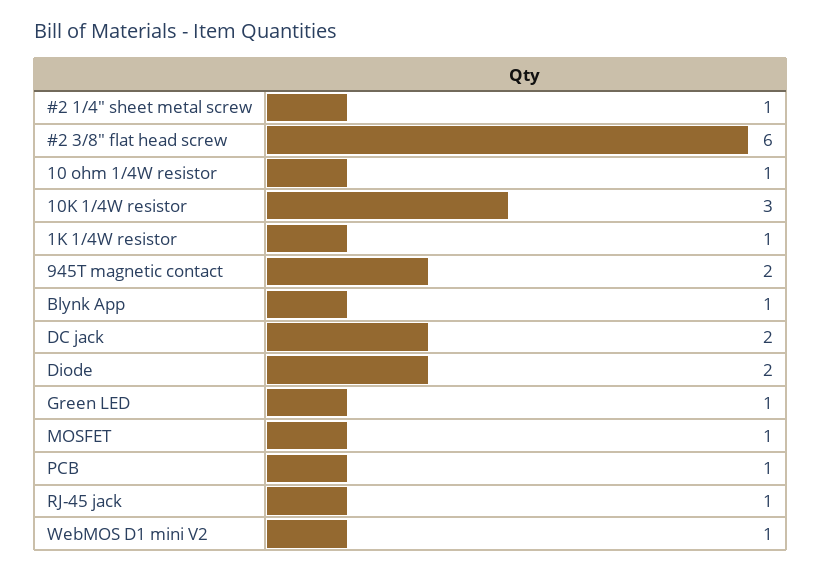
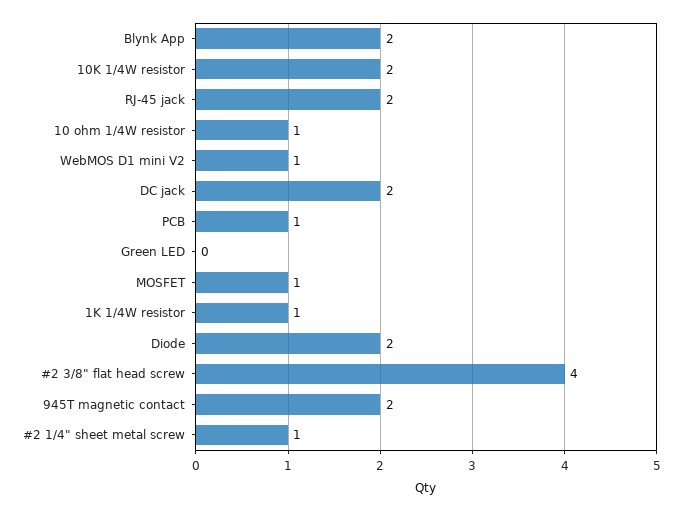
#2 3/8" flat head screw: 6 -> 4
10K 1/4W resistor: 3 -> 2
Blynk App: 1 -> 2
Green LED: 1 -> 0
RJ-45 jack: 1 -> 2

